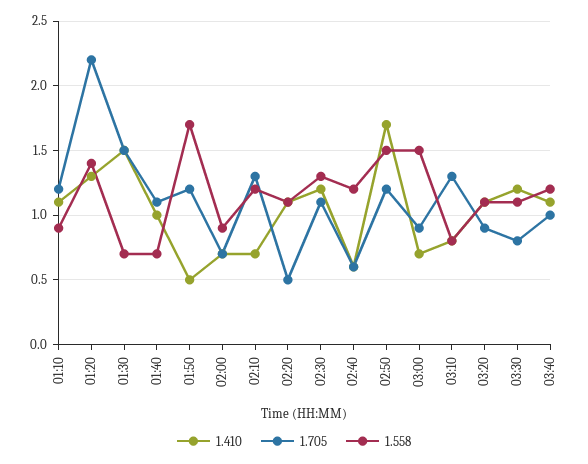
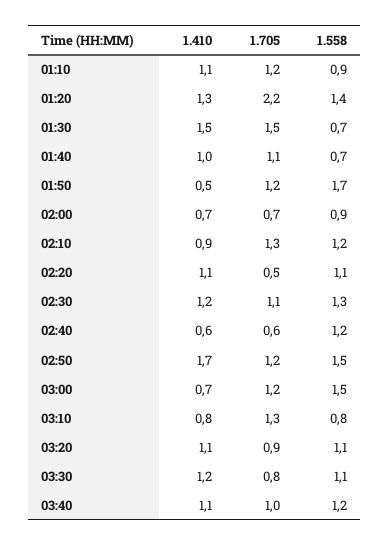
1.410, 02:10: 0.7 -> 0.9
1.705, 03:00: 0.9 -> 1.2

